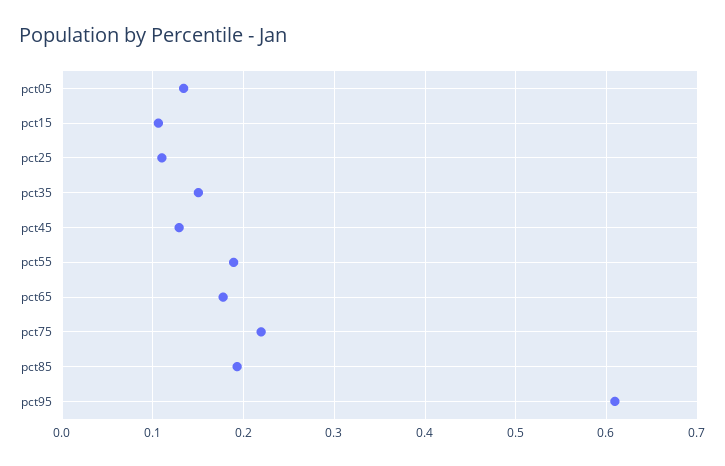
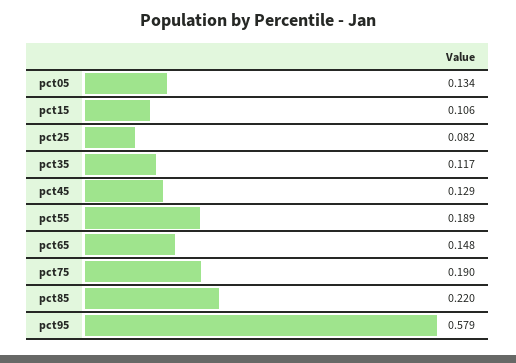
pct25: 0.11 -> 0.082
pct35: 0.15 -> 0.117
pct65: 0.18 -> 0.148
pct75: 0.22 -> 0.19
pct85: 0.19 -> 0.22
pct95: 0.61 -> 0.579

